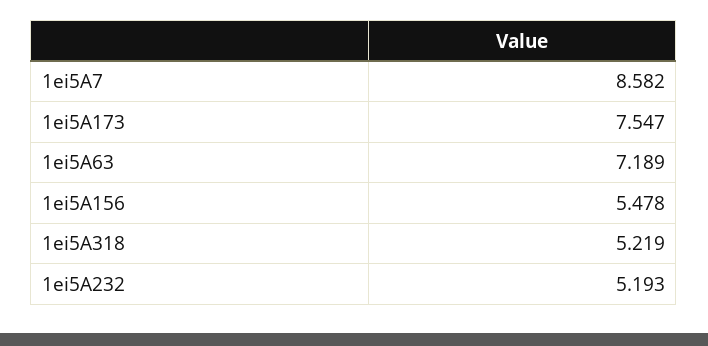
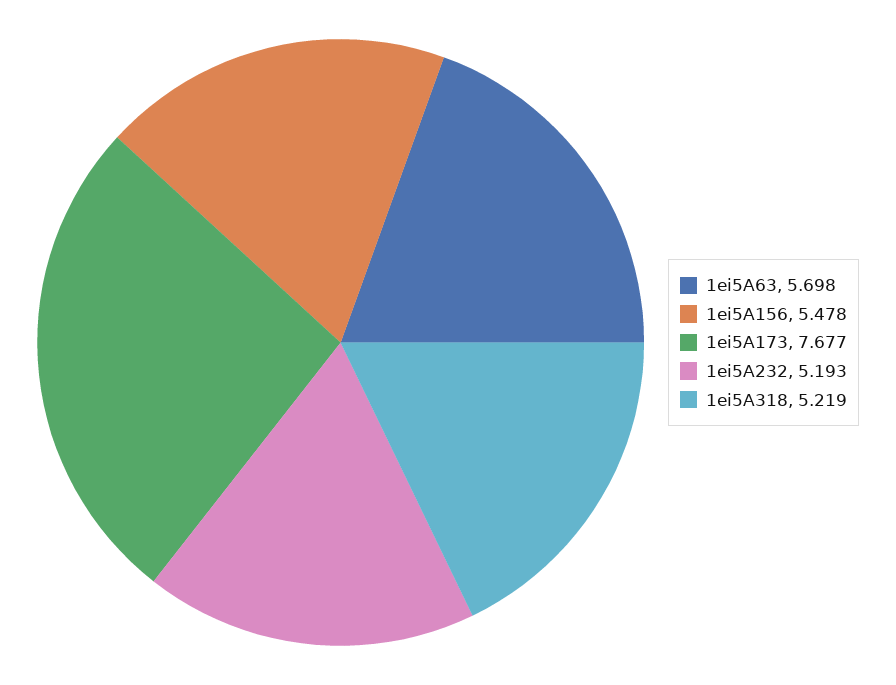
1ei5A7: 8.582 -> none
1ei5A173: 7.547 -> 7.677
1ei5A63: 7.189 -> 5.698

